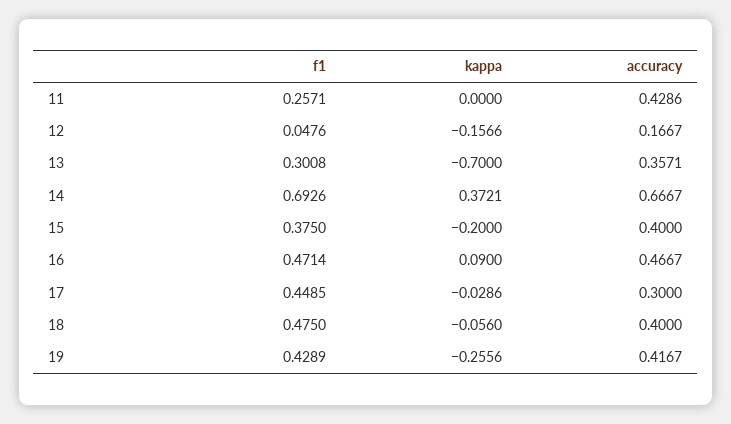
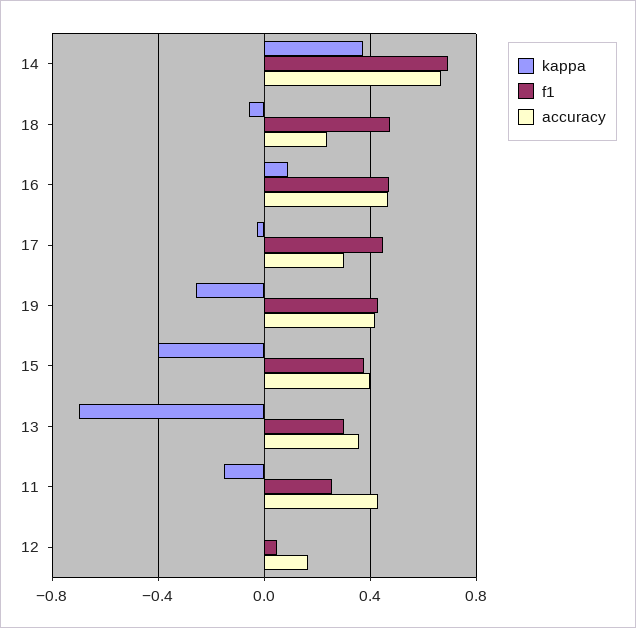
kappa, 11: 0 -> -0.15
kappa, 12: -0.1566 -> 0
kappa, 15: -0.2 -> -0.4
accuracy, 18: 0.4 -> 0.25

